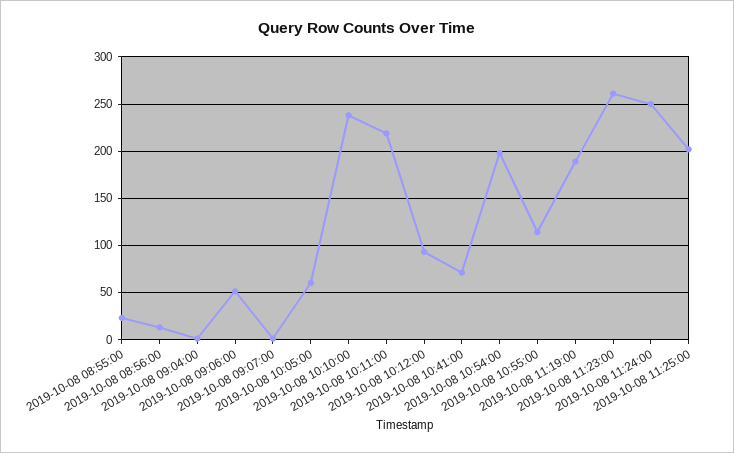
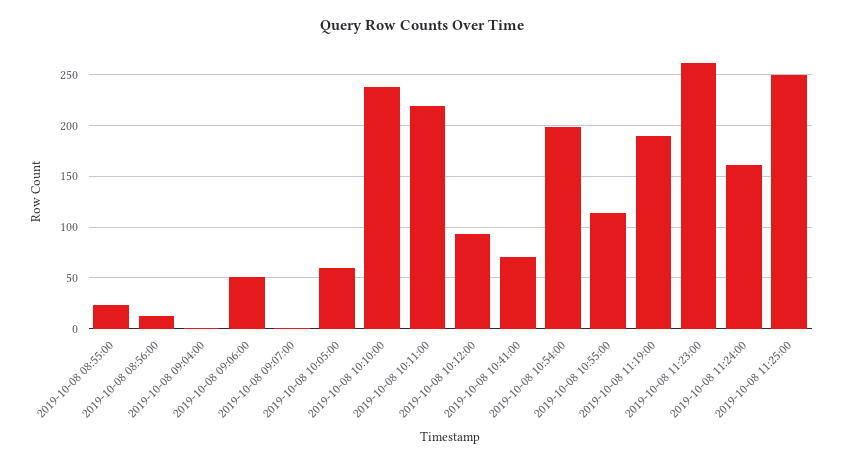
2019-10-08 11:24:00: 250 -> 160
2019-10-08 11:25:00: 200 -> 250

